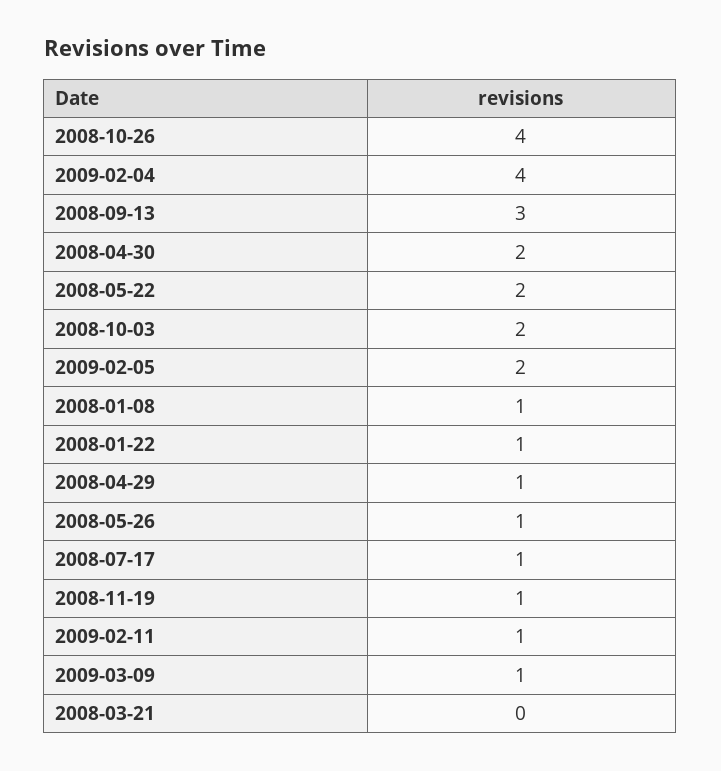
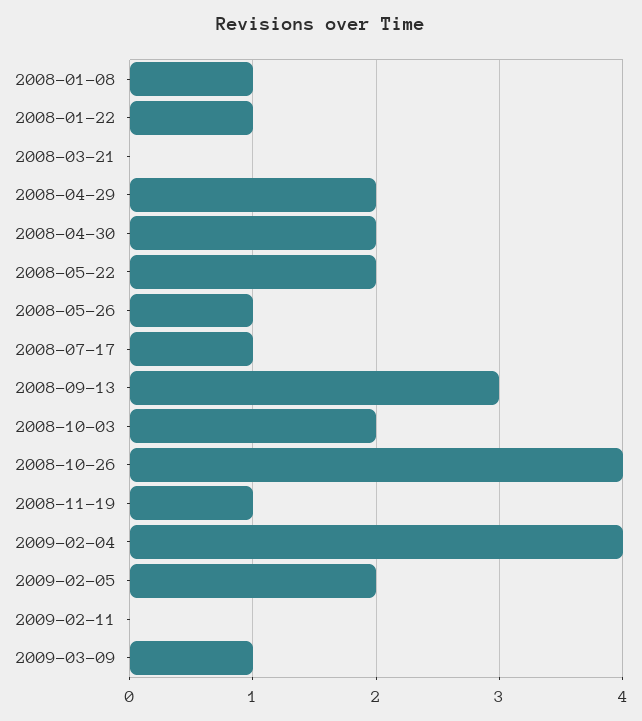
2008-04-29: 1 -> 2
2009-02-11: 1 -> 0

